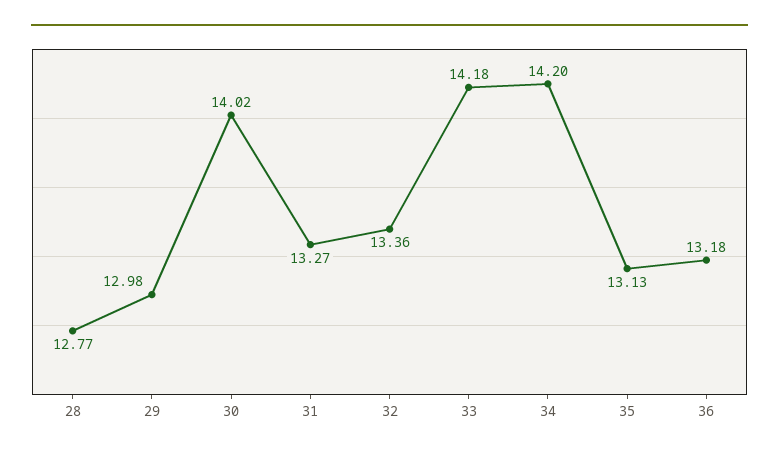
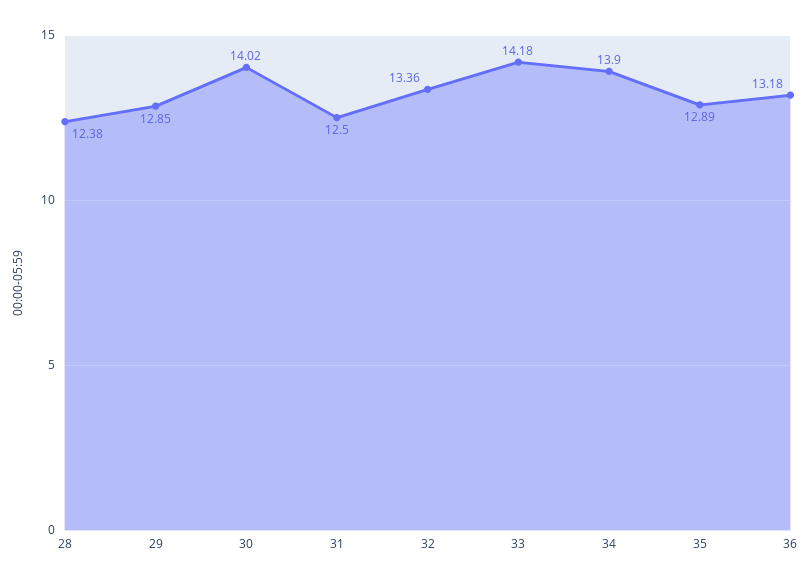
28: 12.77 -> 12.38
29: 12.98 -> 12.85
31: 13.27 -> 12.5
34: 14.2 -> 13.9
35: 13.13 -> 12.89

